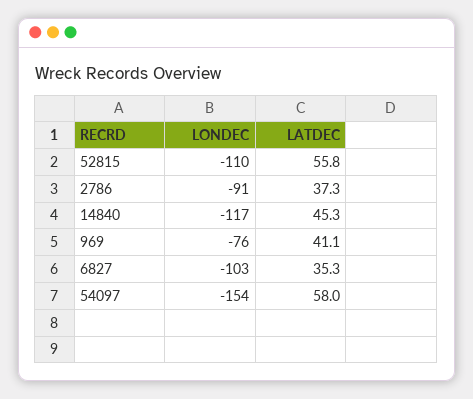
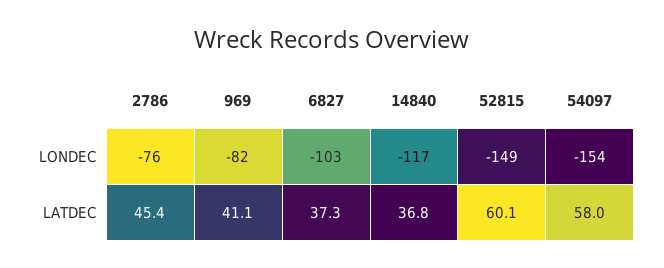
LONDEC, 52815: -110 -> -149
LATDEC, 52815: 55.8 -> 60.1
LONDEC, 2786: -91 -> -76
LATDEC, 2786: 37.3 -> 45.4
LATDEC, 14840: 45.3 -> 36.8
LONDEC, 969: -76 -> -82
LATDEC, 6827: 35.3 -> 37.3

